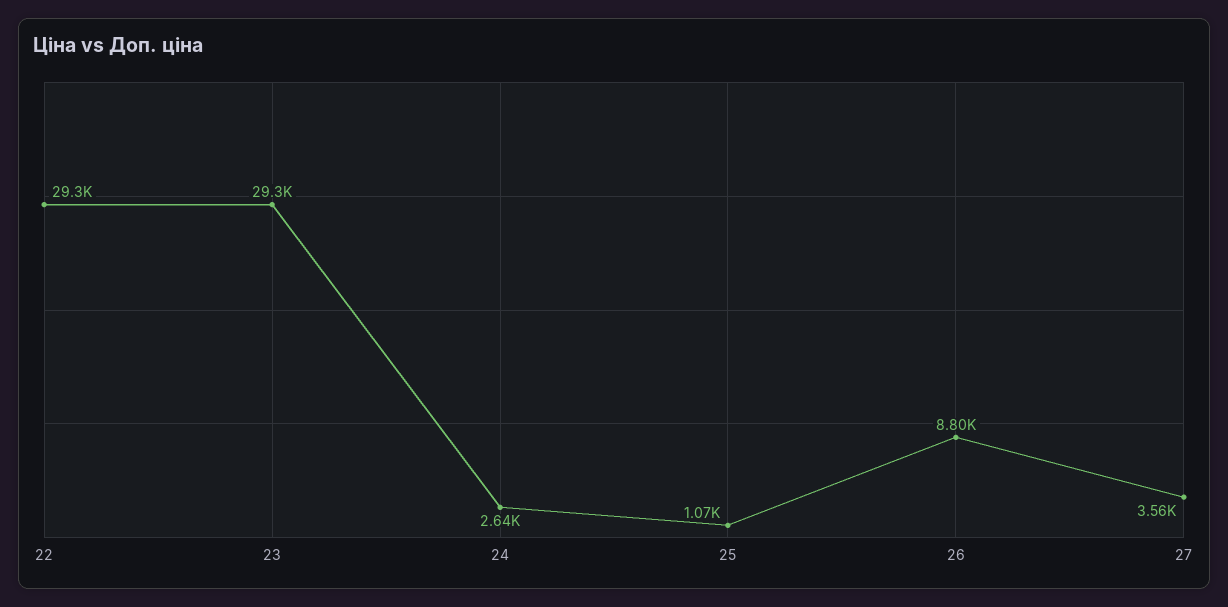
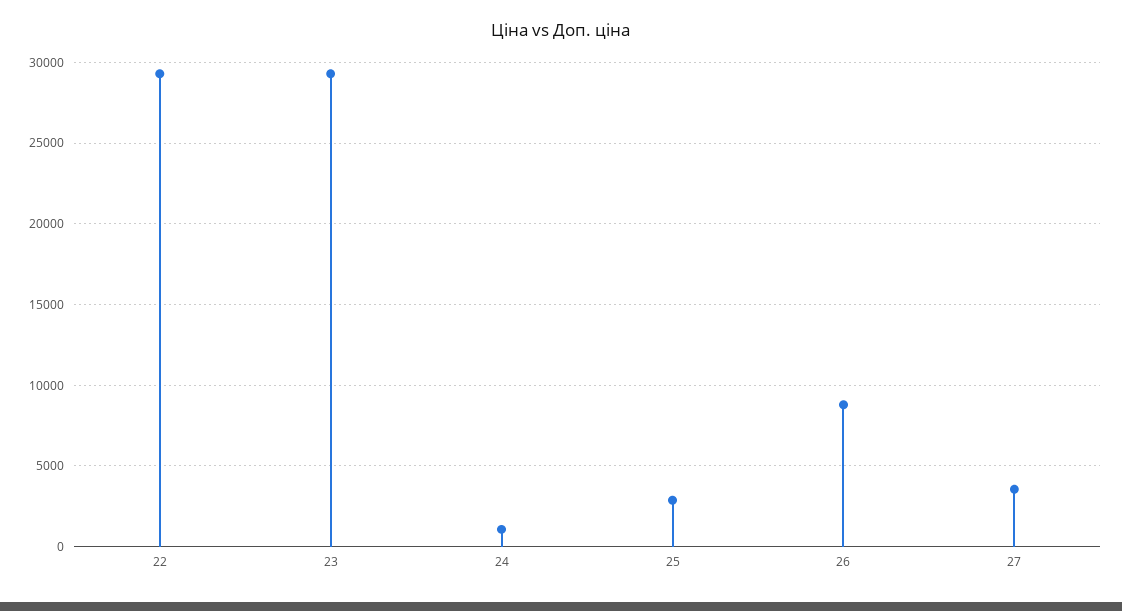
24: 2640 -> 1000
25: 1070 -> 3000

